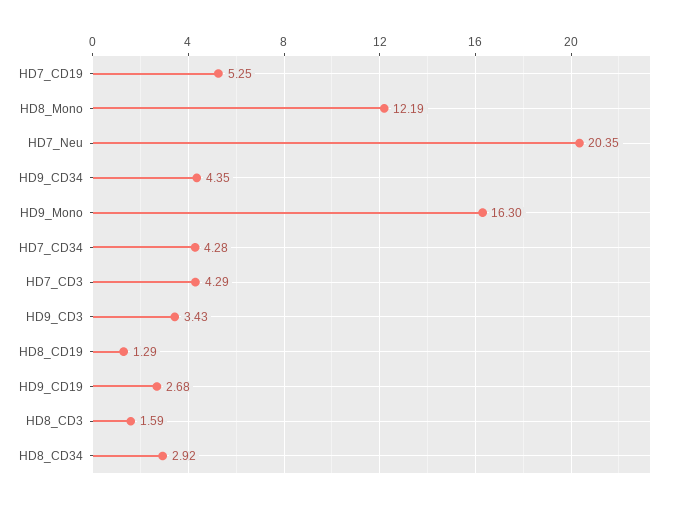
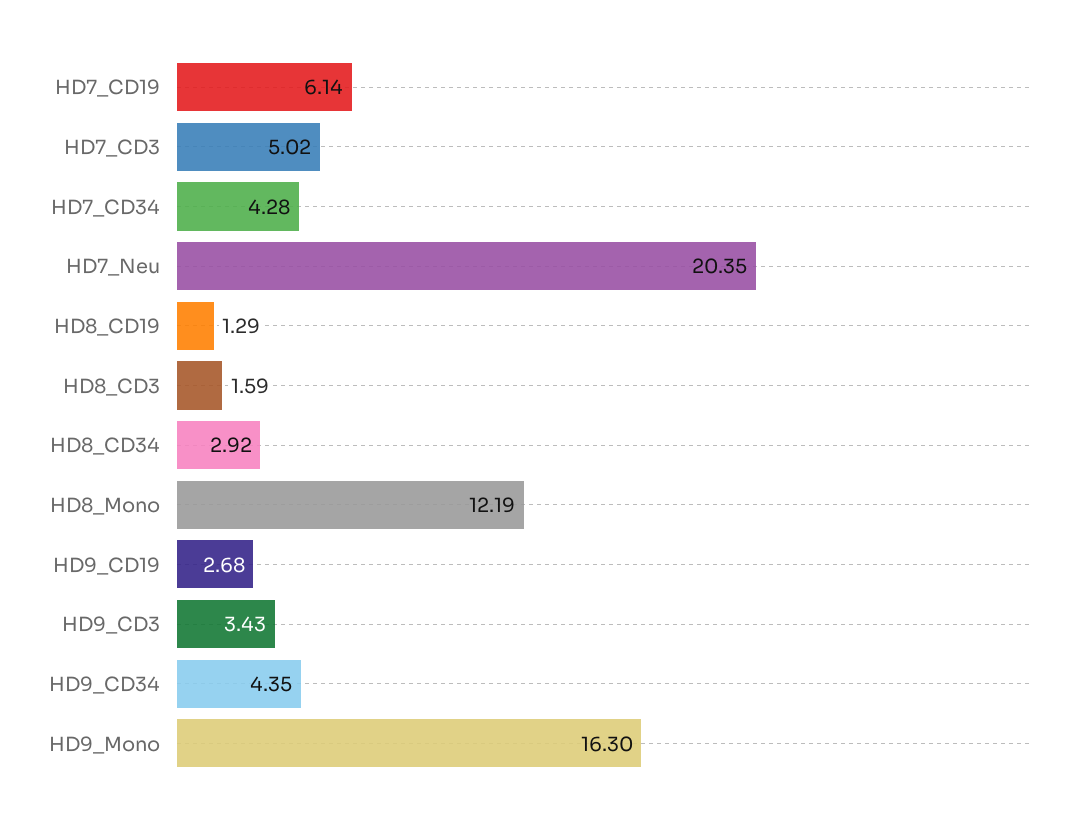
HD7_CD19: 5.25 -> 6.14
HD7_CD3: 4.29 -> 5.02

